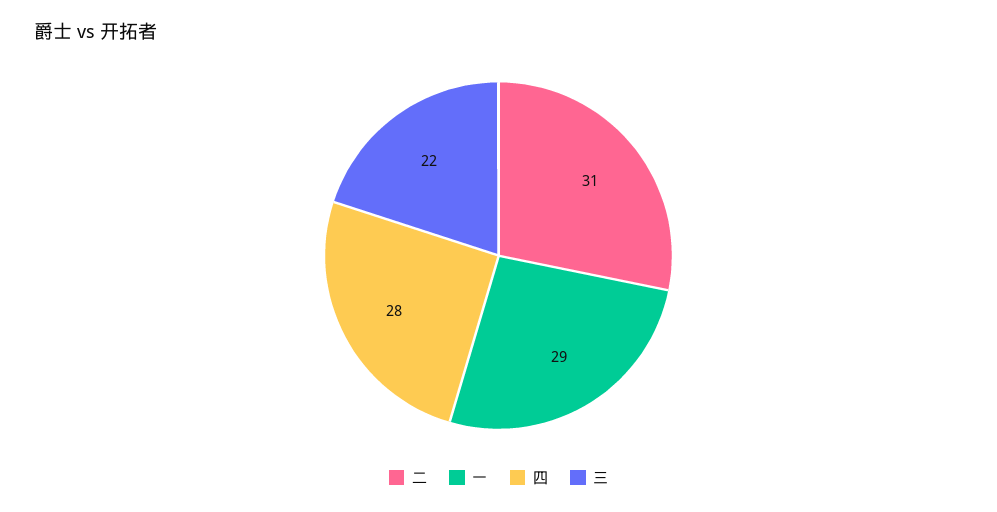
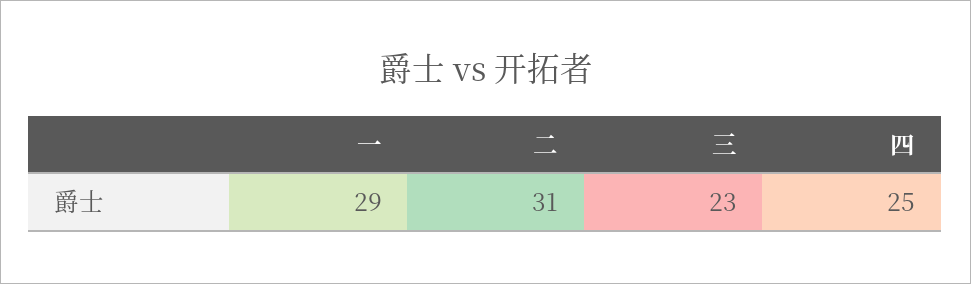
四: 28 -> 25
三: 22 -> 23

